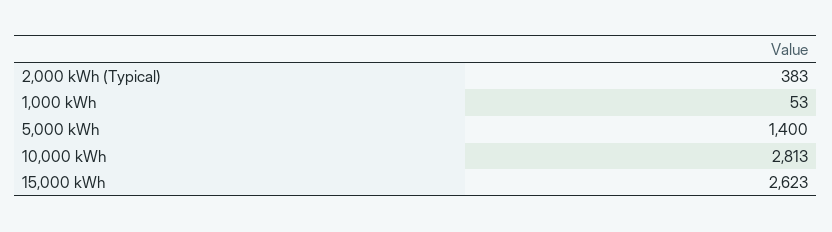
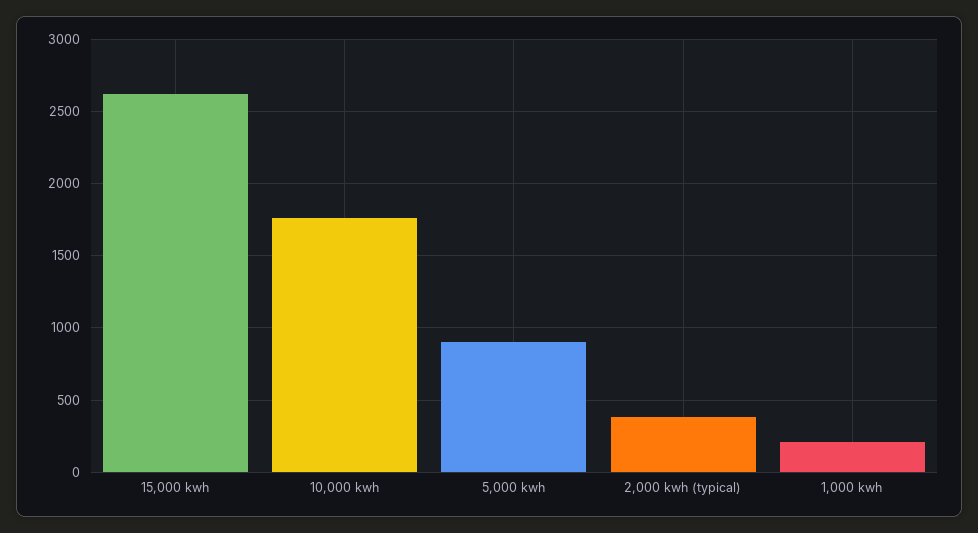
1,000 kWh: 53 -> 200
5,000 kWh: 1400 -> 900
10,000 kWh: 2813 -> 1750

